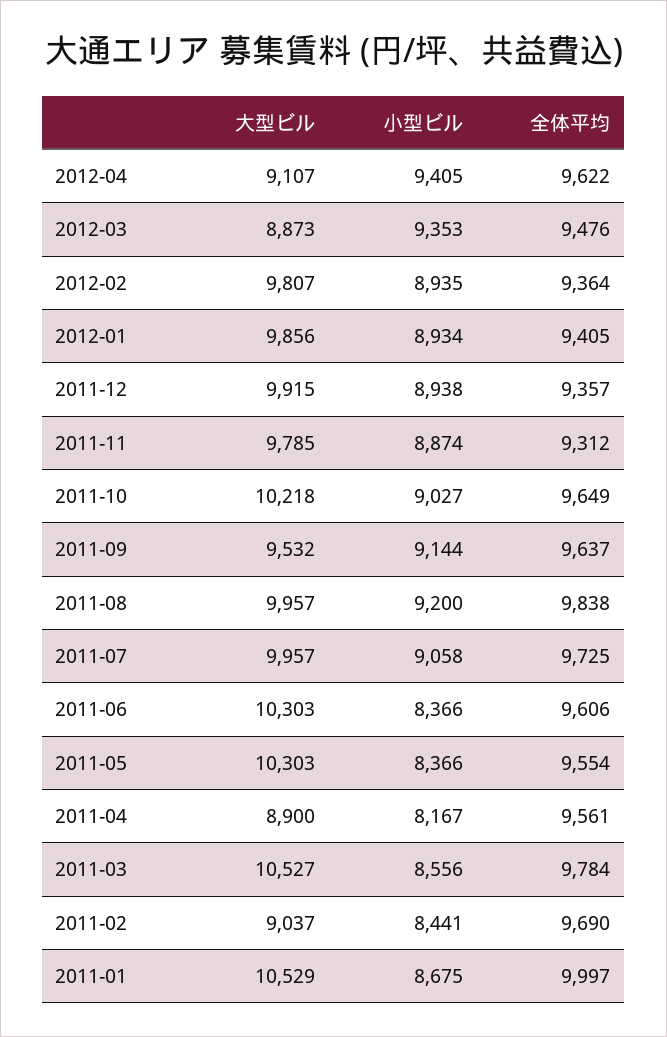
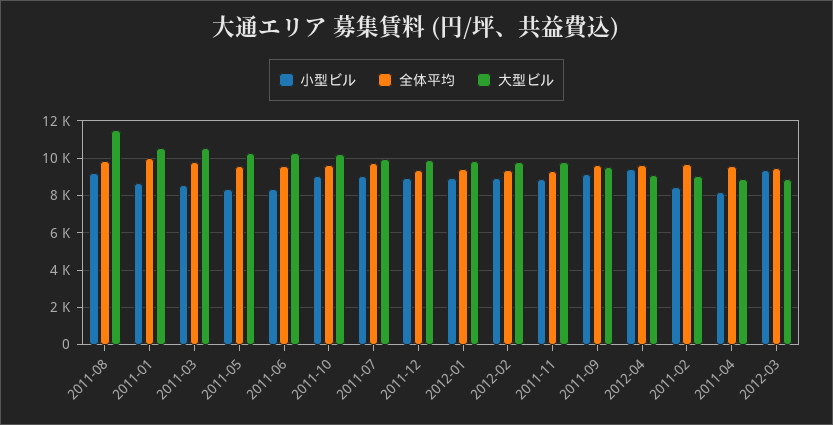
大型ビル, 2011-08: 9957 -> 11500

